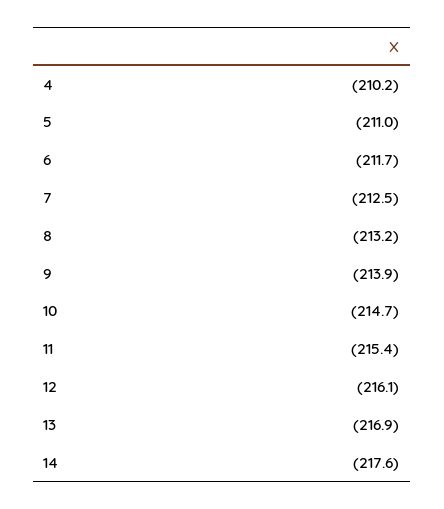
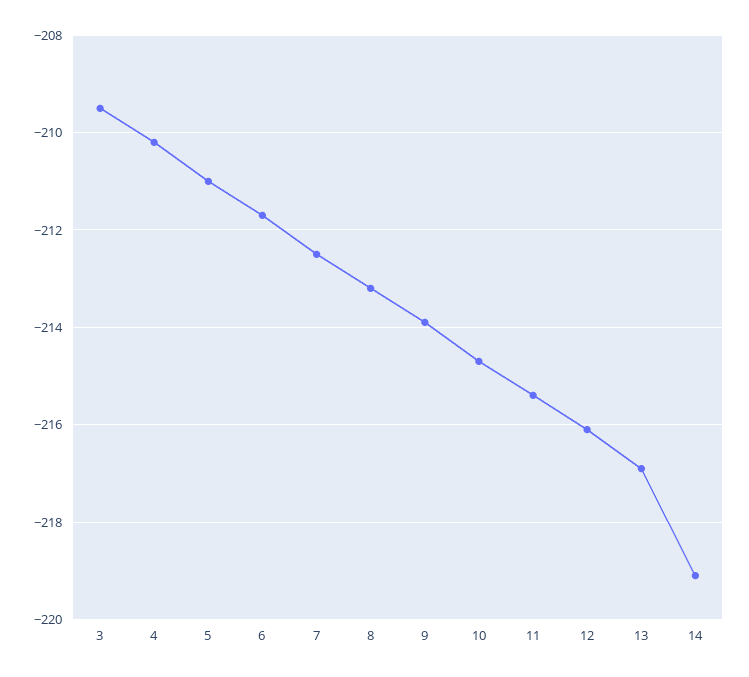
14: -217.6 -> -219
3: none -> -209.5

